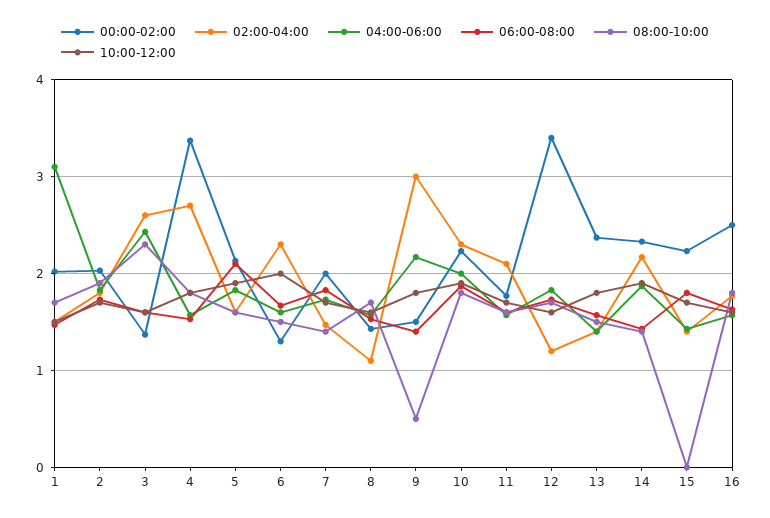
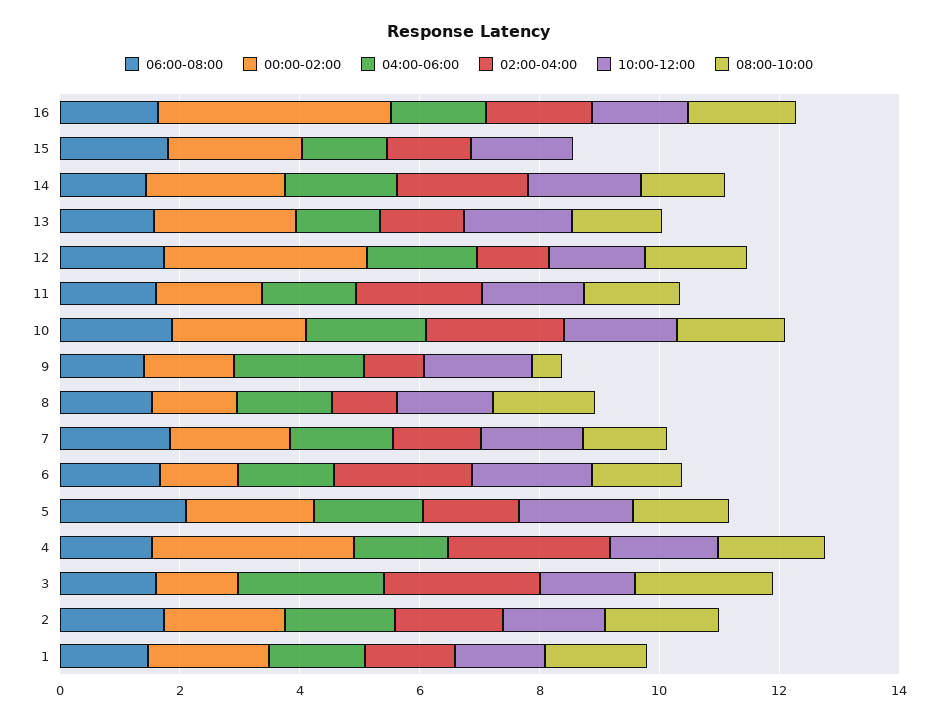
04:00-06:00, 1: 3.1 -> 1.5
02:00-04:00, 9: 3 -> 1
00:00-02:00, 16: 2.5 -> 4

